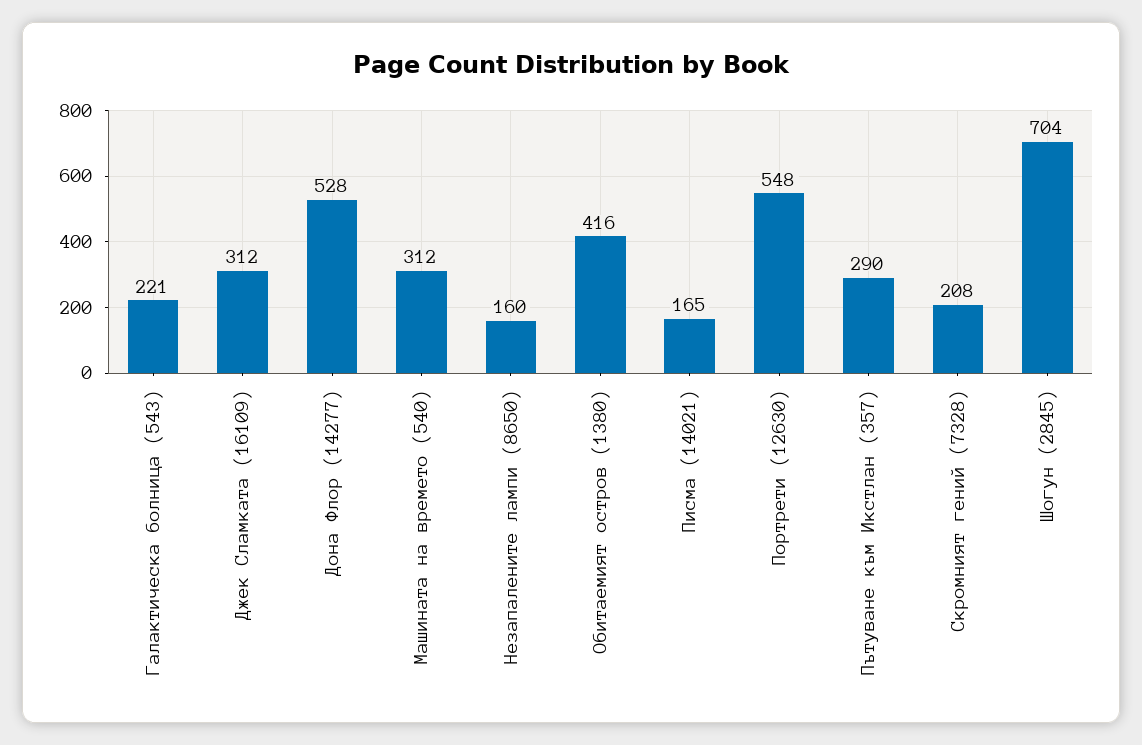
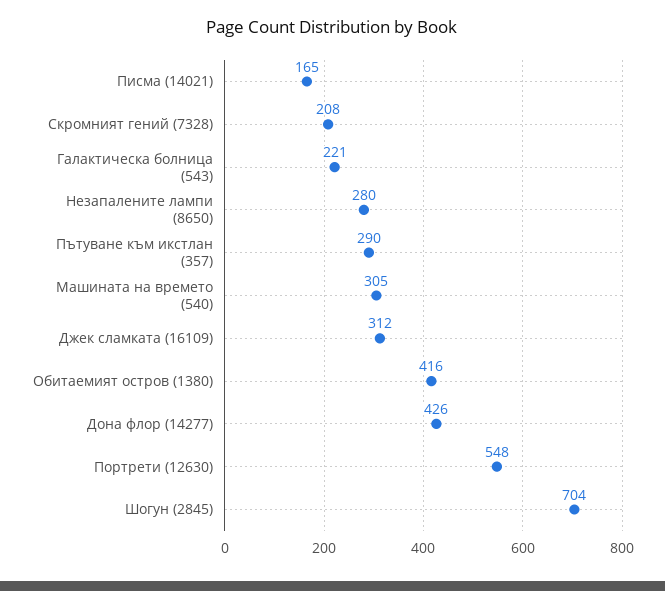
Дона Флор (14277): 528 -> 426
Машината на времето (540): 312 -> 305
Незапалените лампи (8650): 160 -> 280

